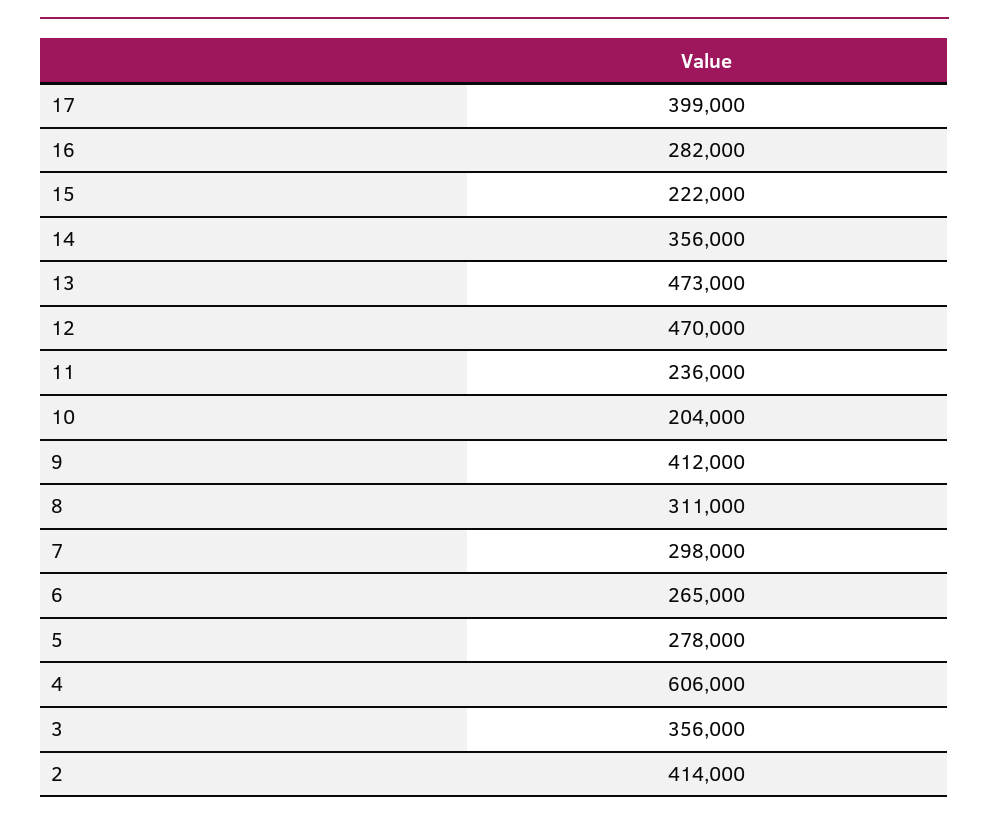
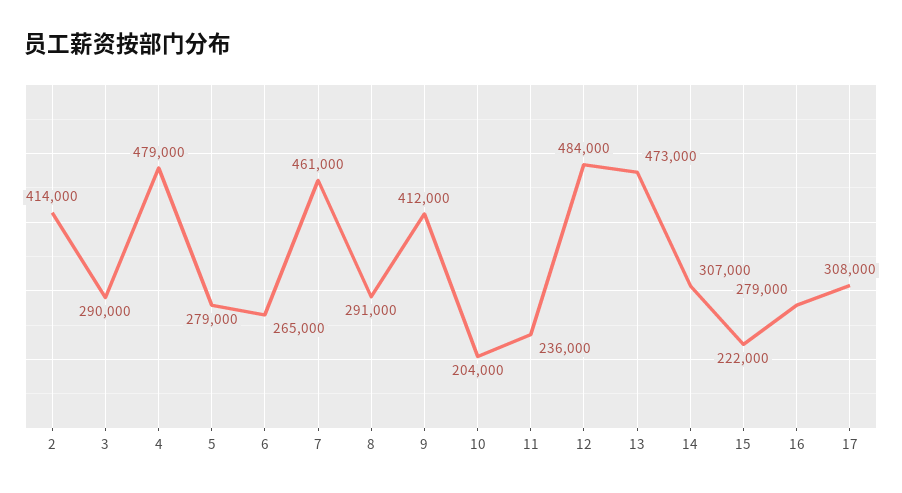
17: 399000 -> 308000
16: 282000 -> 279000
14: 356000 -> 307000
12: 470000 -> 484000
8: 311000 -> 291000
7: 298000 -> 461000
5: 278000 -> 279000
4: 606000 -> 479000
3: 356000 -> 290000

